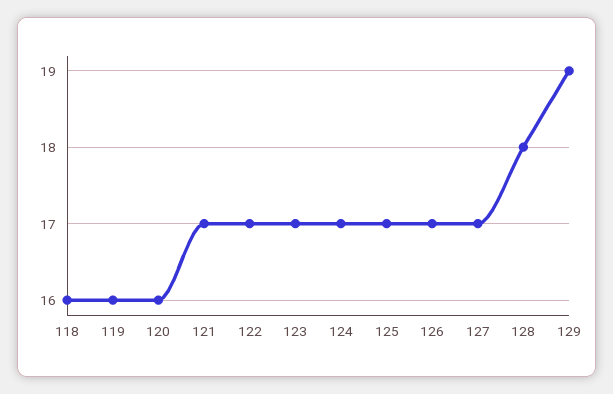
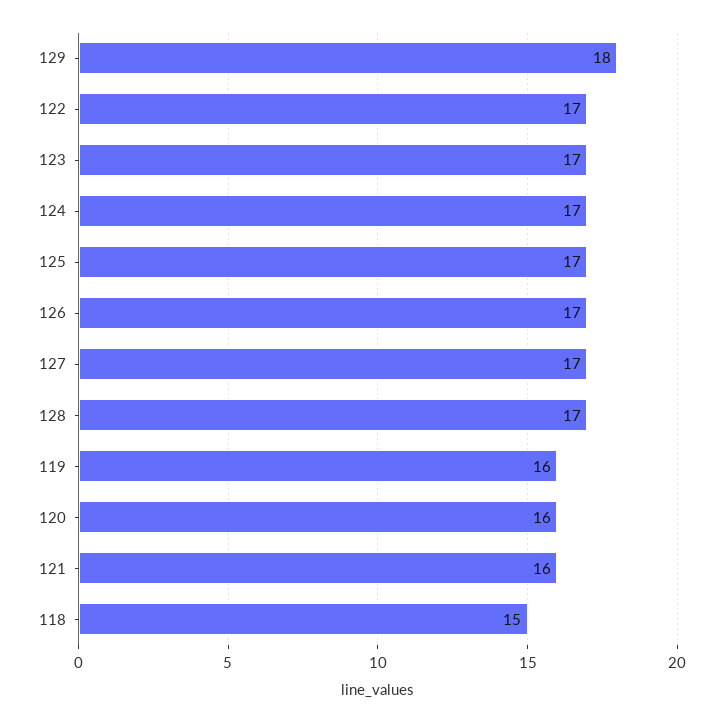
118: 16 -> 15
121: 17 -> 16
128: 18 -> 17
129: 19 -> 18

